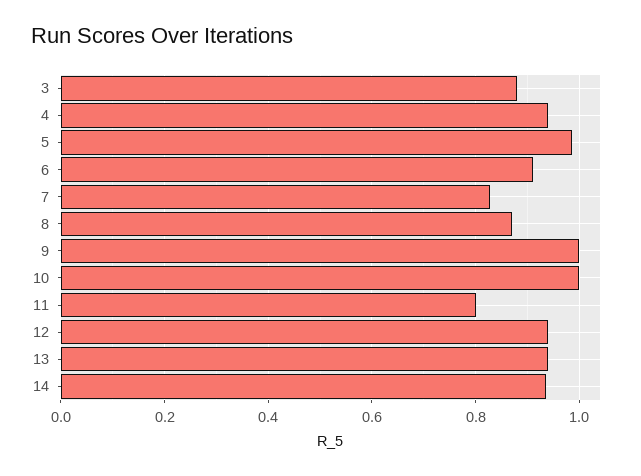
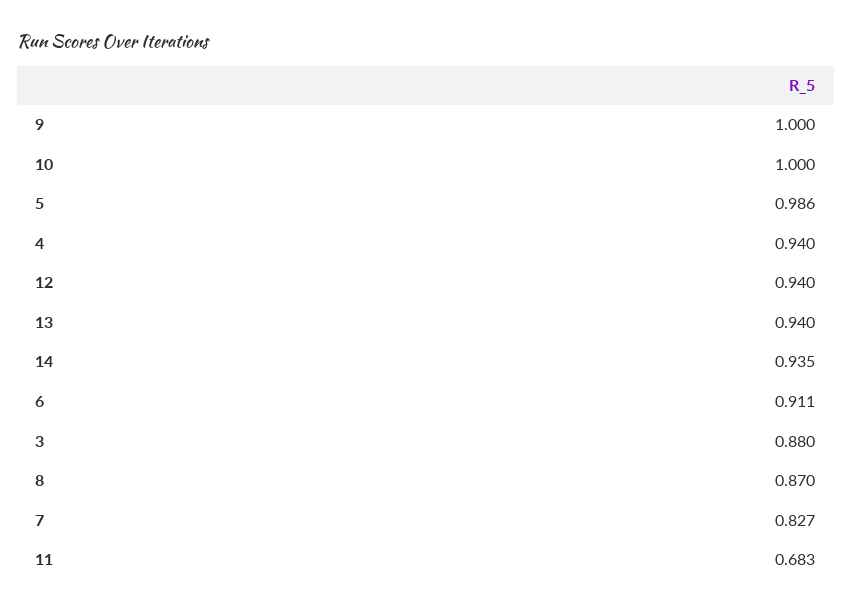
11: 0.8 -> 0.683

